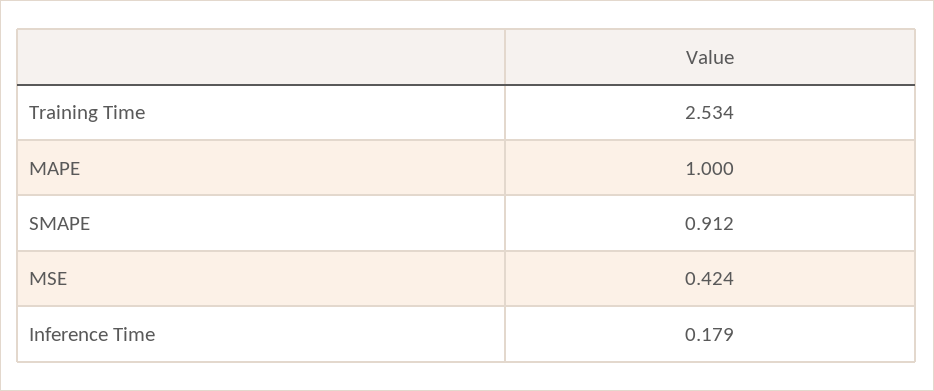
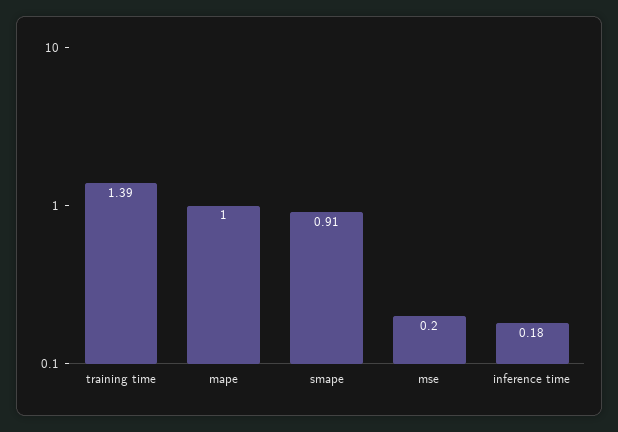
Training Time: 2.534 -> 1.39
MSE: 0.424 -> 0.2

